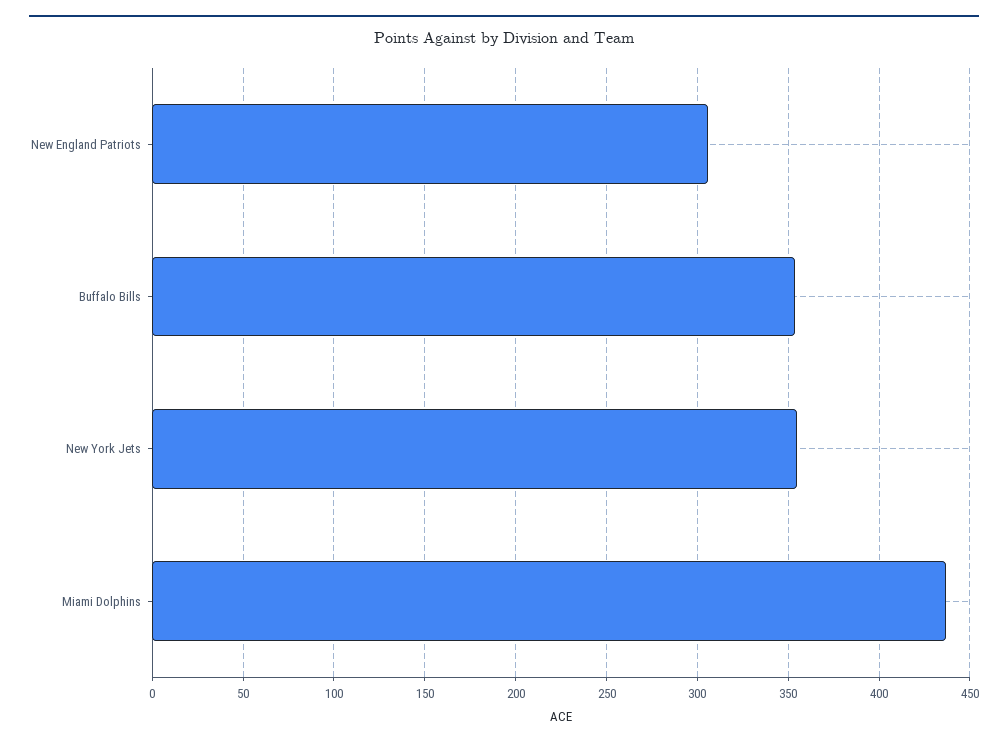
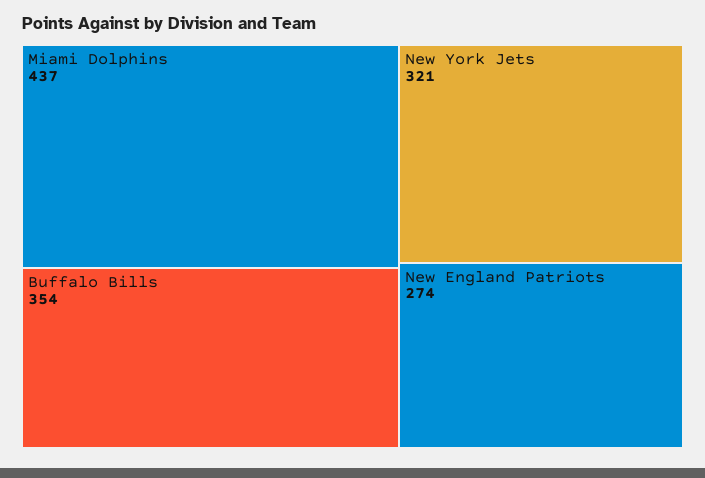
New England Patriots: 305 -> 274
New York Jets: 355 -> 321

